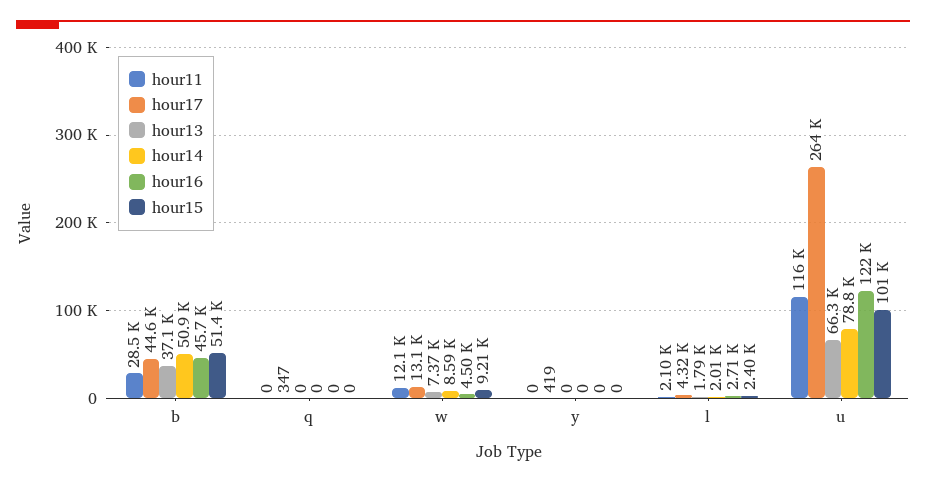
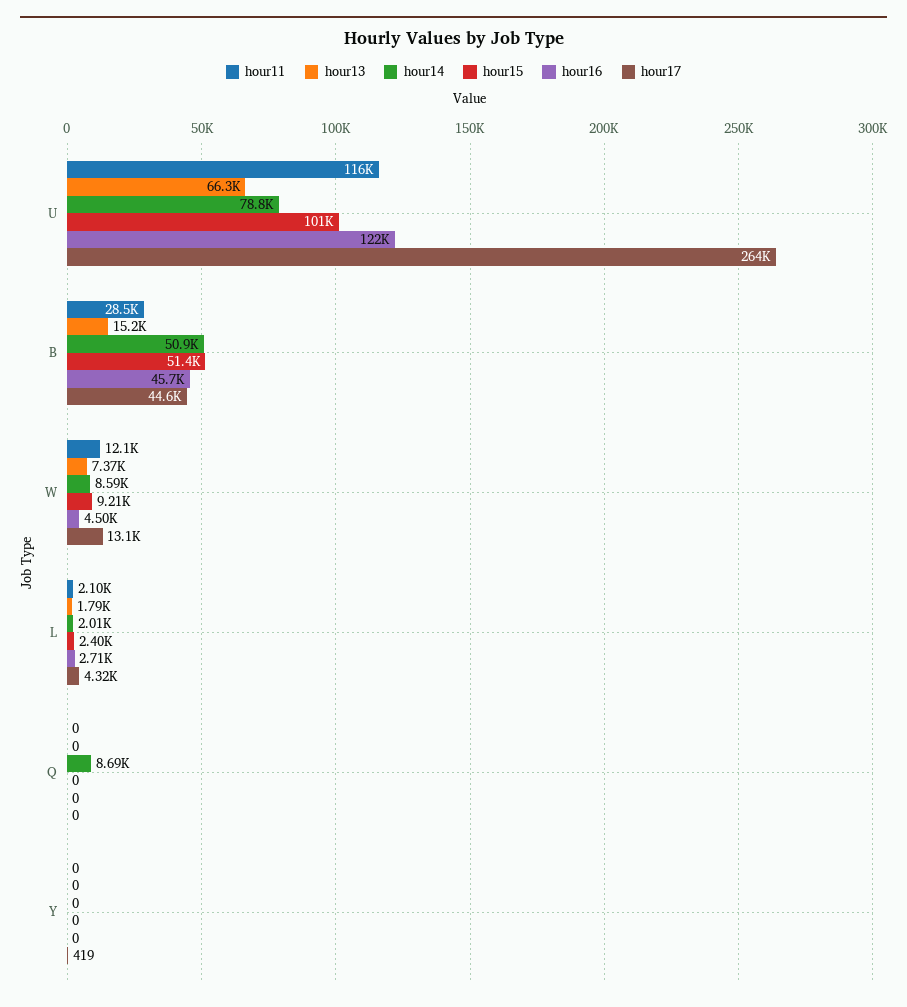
hour13, b: 37100 -> 15200
hour17, q: 347 -> 0
hour14, q: 0 -> 8690

